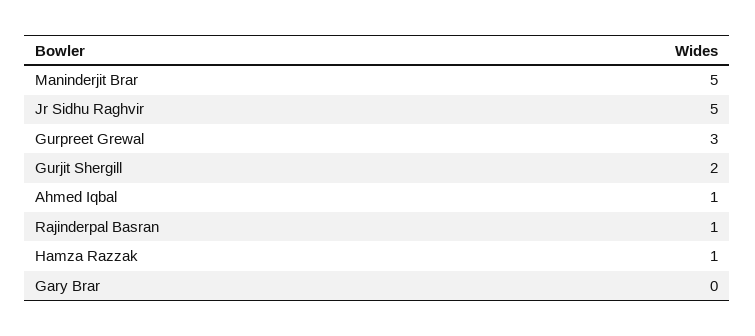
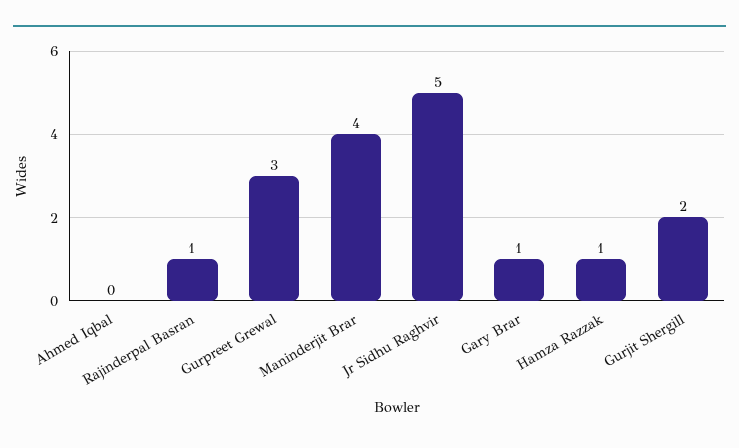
Maninderjit Brar: 5 -> 4
Ahmed Iqbal: 1 -> 0
Gary Brar: 0 -> 1

